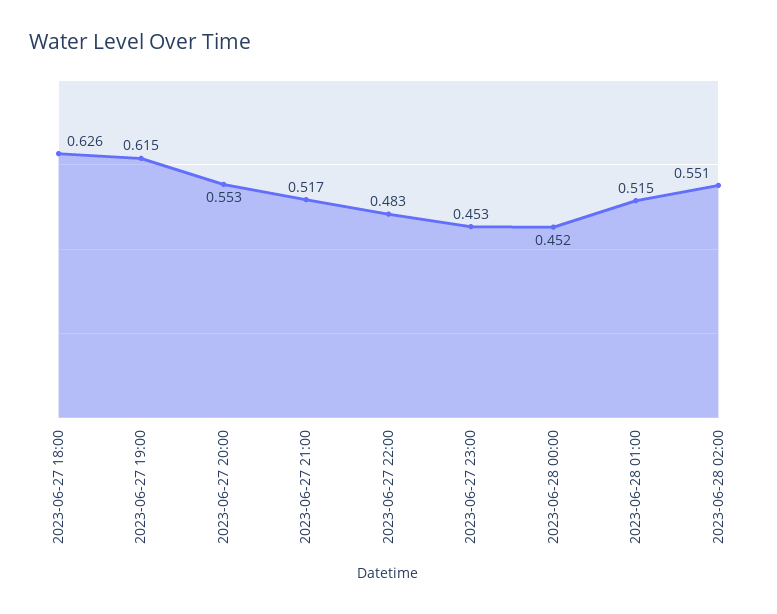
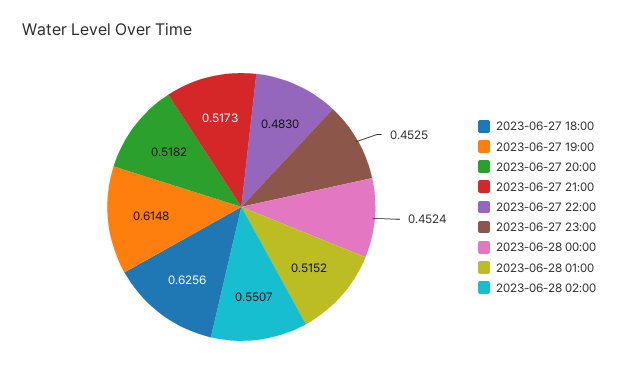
2023-06-27 20:00: 0.553 -> 0.5182

